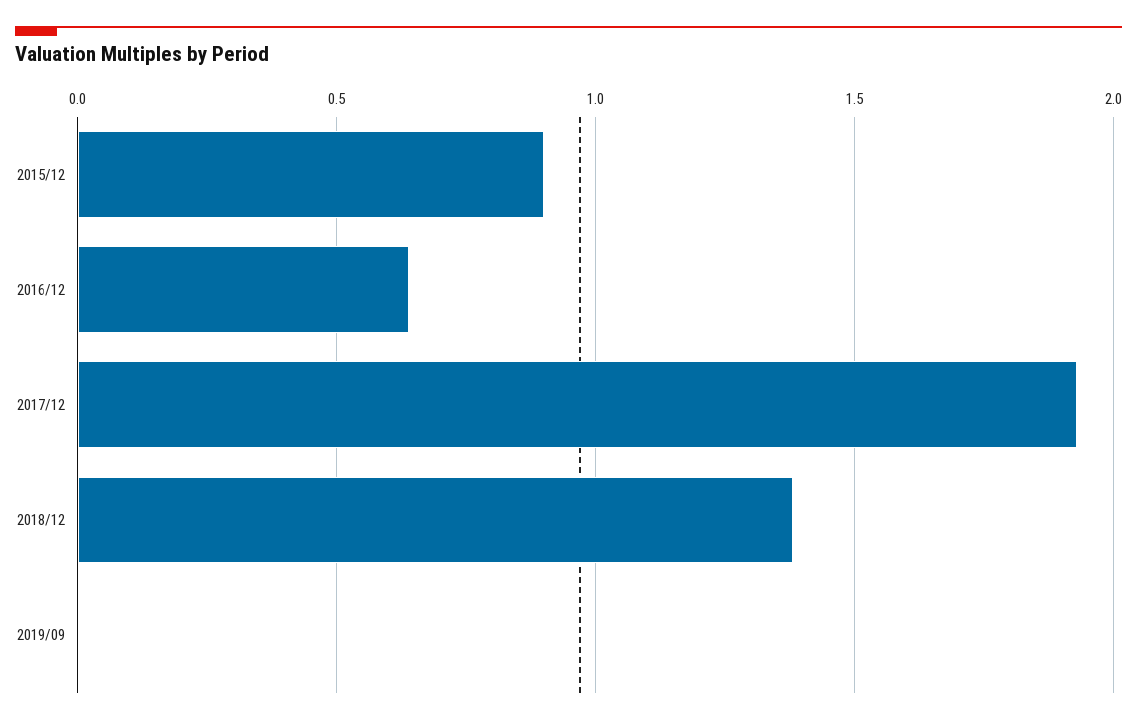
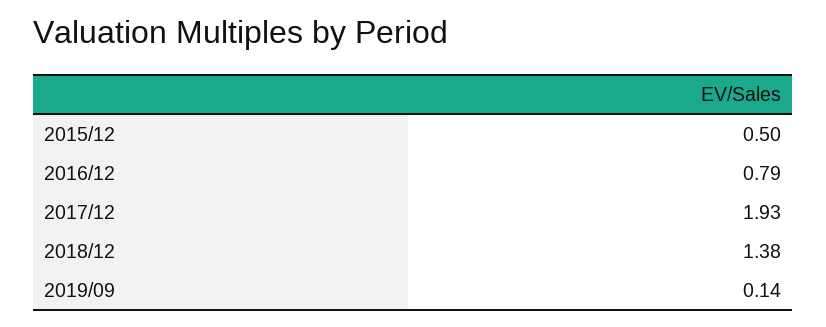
2015/12: 0.9 -> 0.5
2016/12: 0.65 -> 0.79
2019/09: 0 -> 0.14

